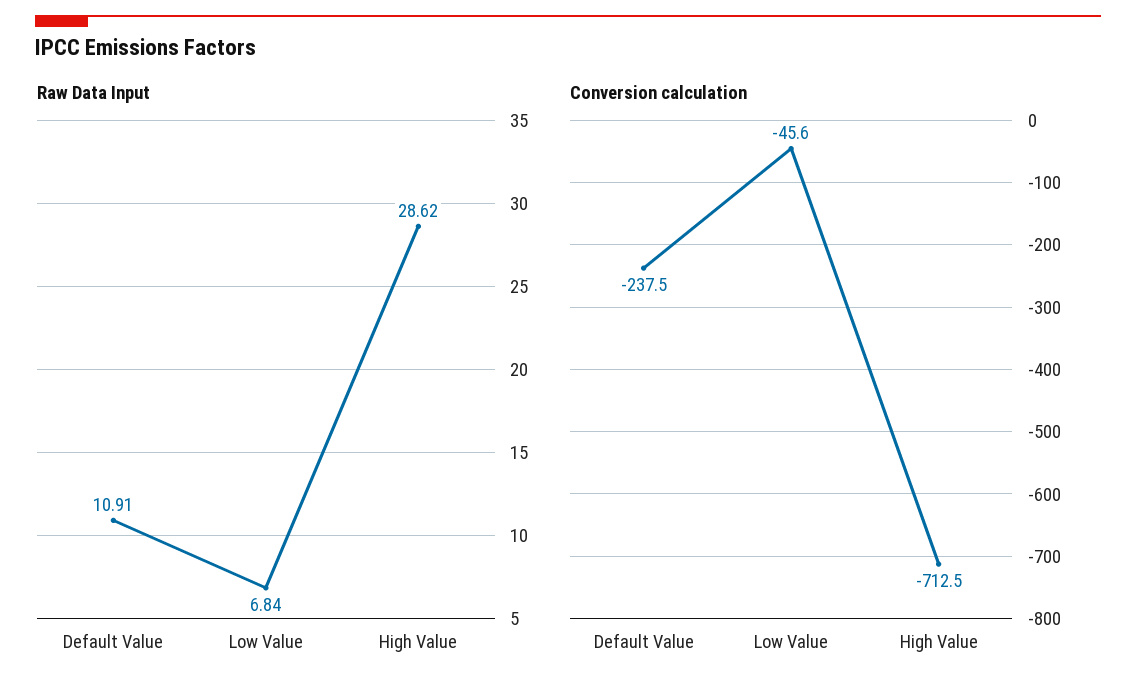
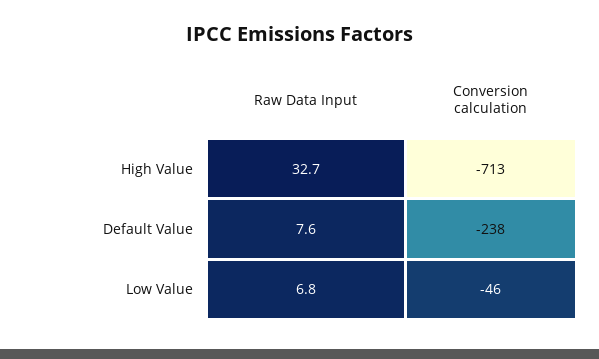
Raw Data Input, Default Value: 10.91 -> 7.6
Raw Data Input, High Value: 28.62 -> 32.7

